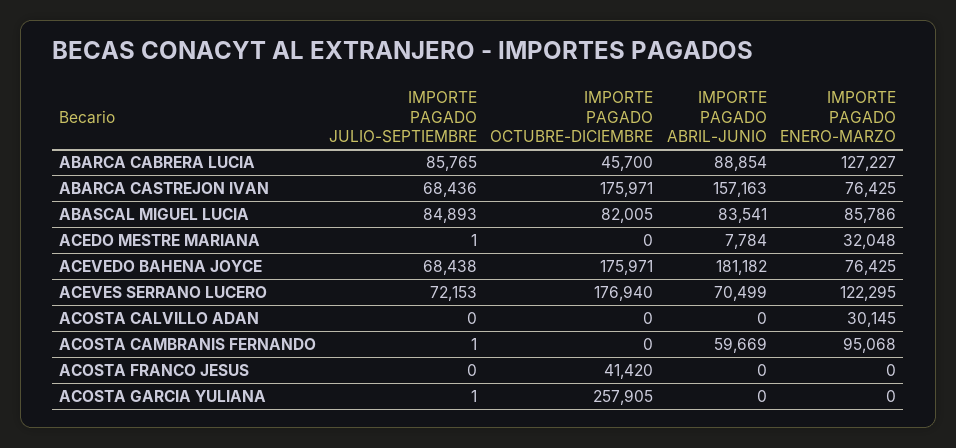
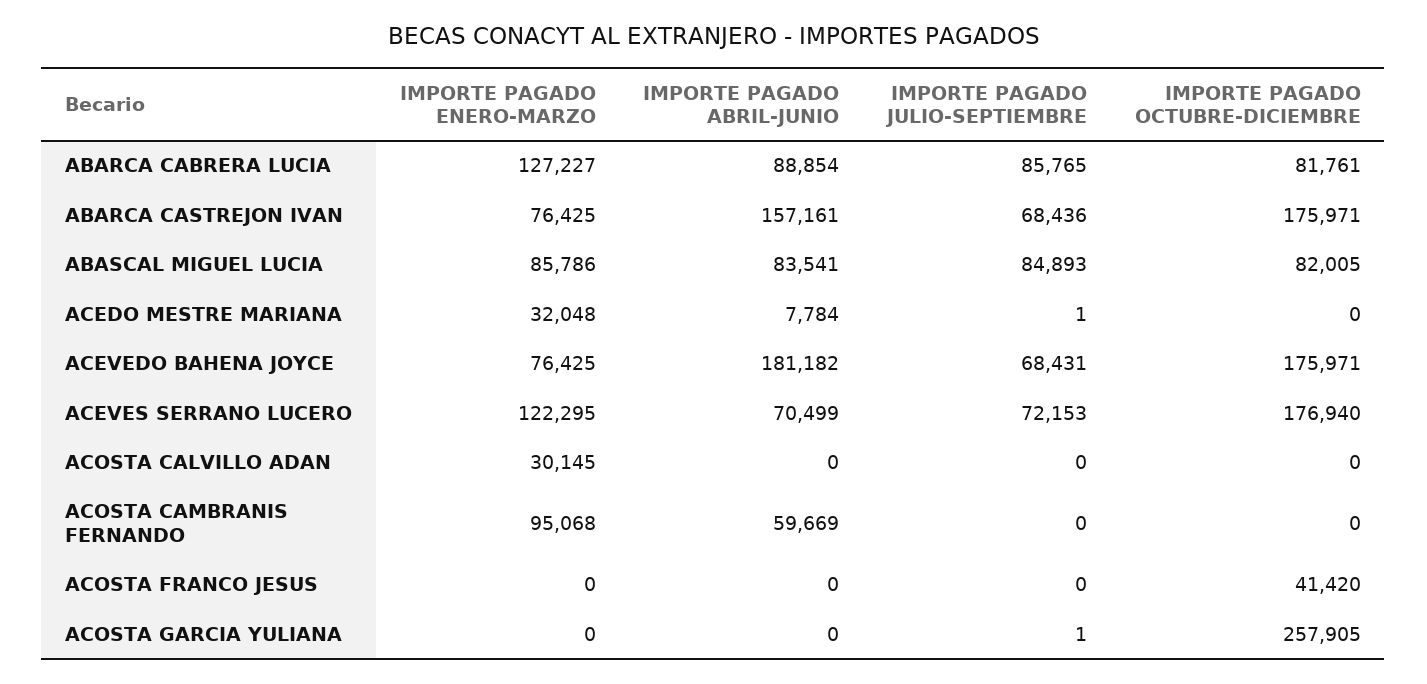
IMPORTE PAGADO OCTUBRE-DICIEMBRE, ABARCA CABRERA LUCIA: 45700 -> 81761
IMPORTE PAGADO ABRIL-JUNIO, ABARCA CASTREJON IVAN: 157163 -> 157161
IMPORTE PAGADO JULIO-SEPTIEMBRE, ACEVEDO BAHENA JOYCE: 68438 -> 68431
IMPORTE PAGADO JULIO-SEPTIEMBRE, ACOSTA CAMBRANIS FERNANDO: 1 -> 0

